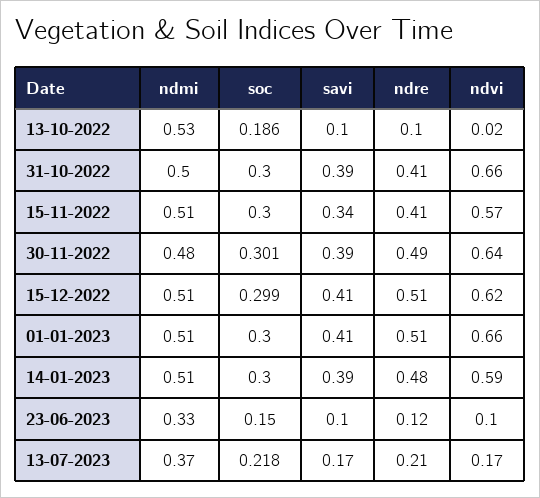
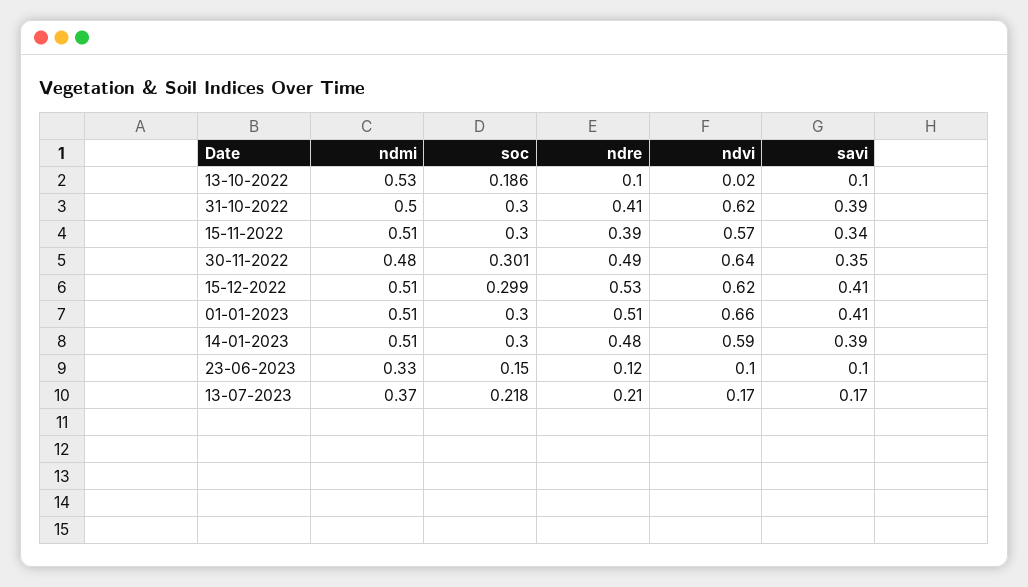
ndvi, 31-10-2022: 0.66 -> 0.62
ndre, 15-11-2022: 0.41 -> 0.39
savi, 30-11-2022: 0.39 -> 0.35
ndre, 15-12-2022: 0.51 -> 0.53

